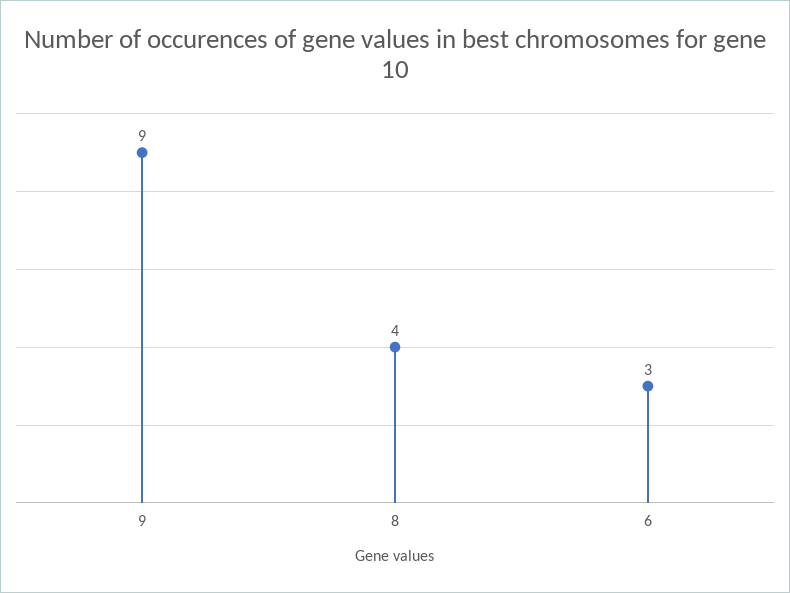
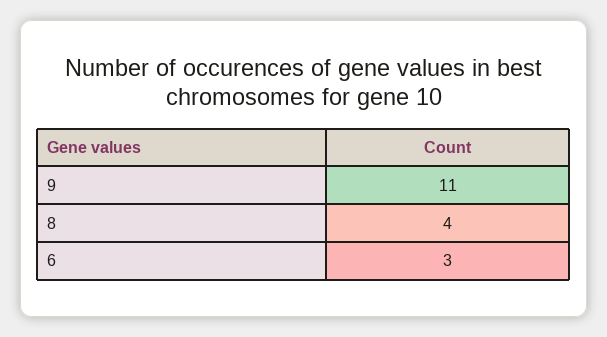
9: 9 -> 11

